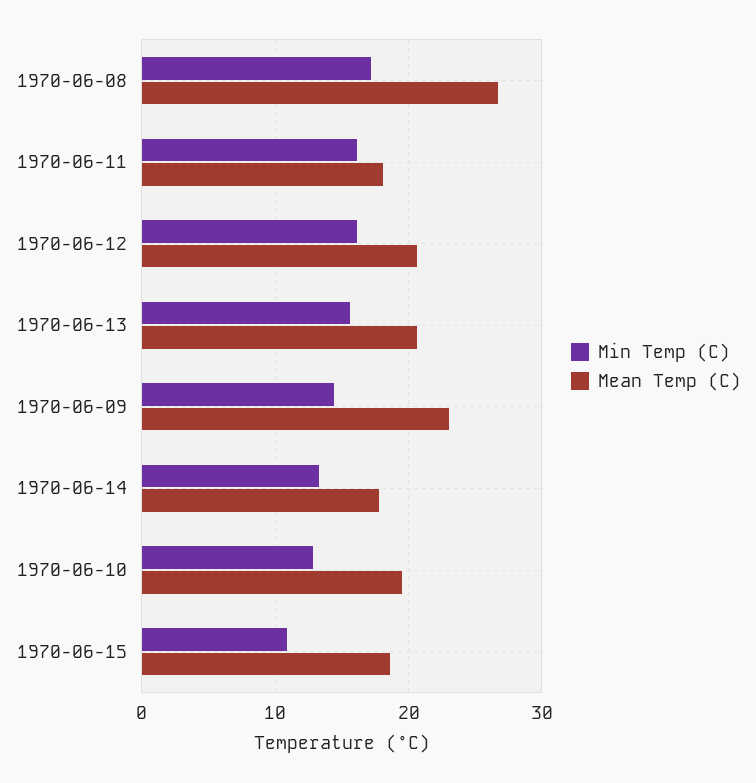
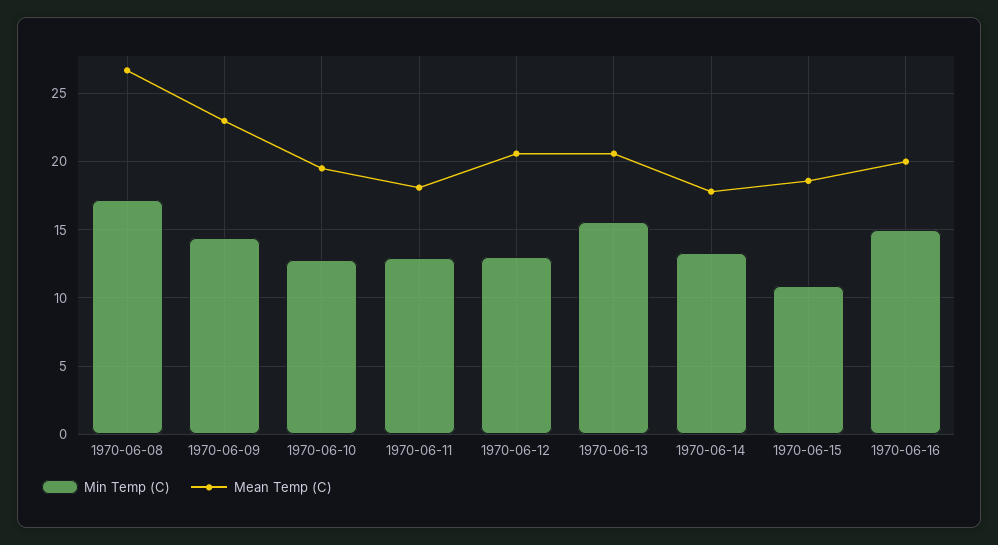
Min Temp (C), 1970-06-11: 16 -> 13
Min Temp (C), 1970-06-12: 16 -> 13
Min Temp (C), 1970-06-16: none -> 15
Mean Temp (C), 1970-06-16: none -> 20

